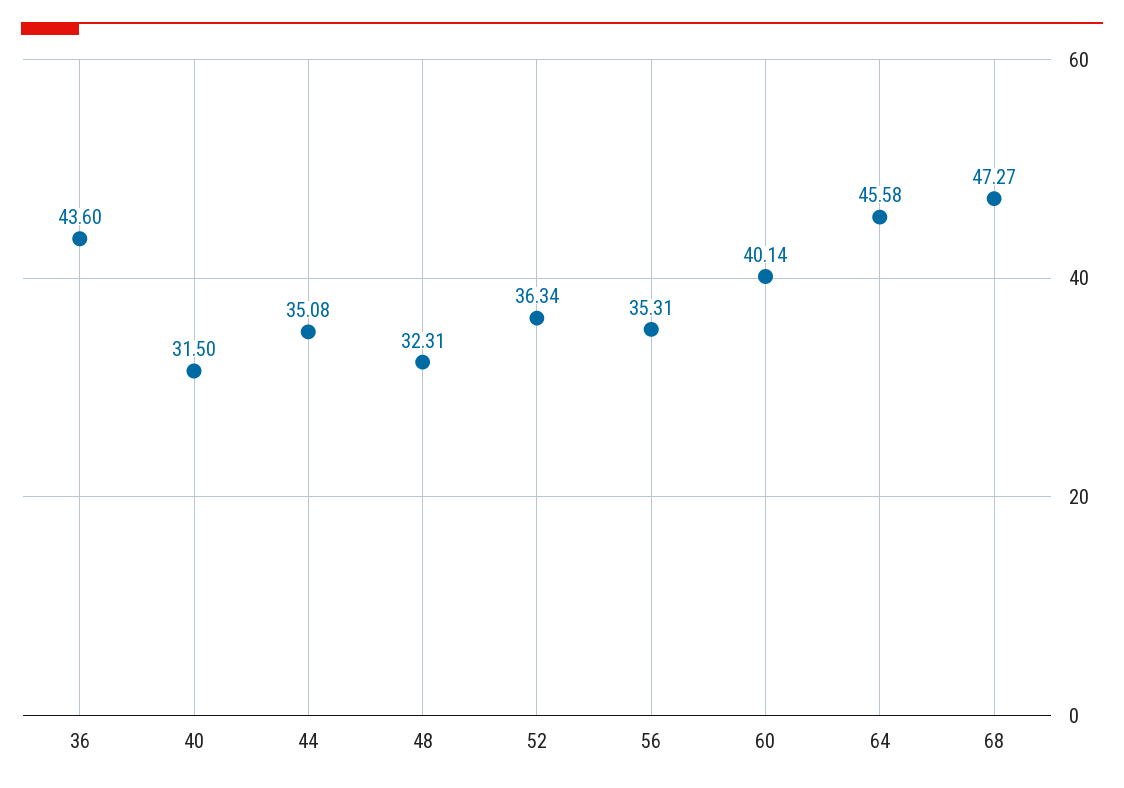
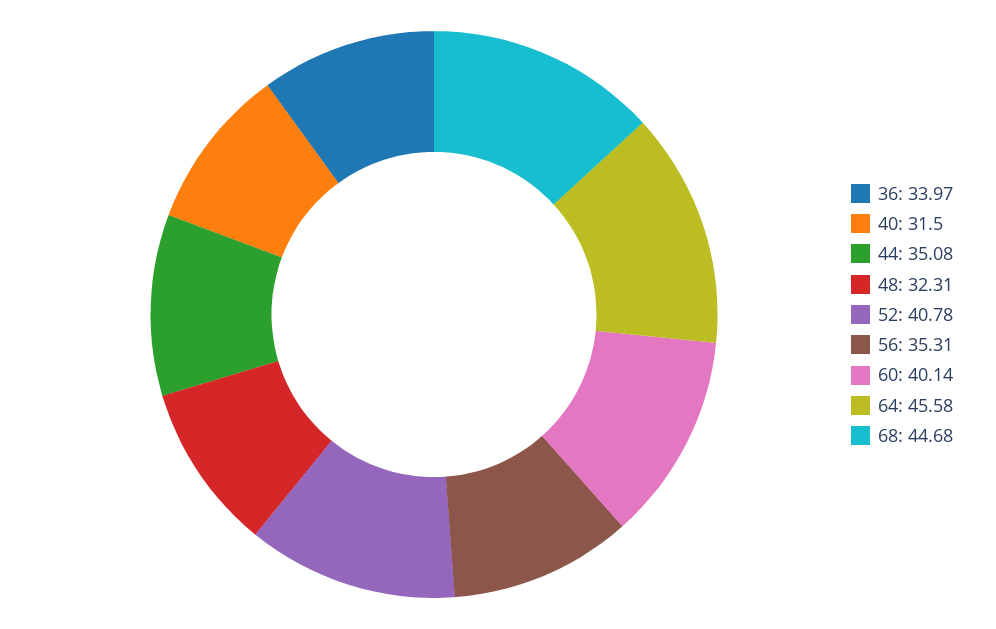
36: 43.6 -> 33.97
52: 36.34 -> 40.78
68: 47.27 -> 44.68

